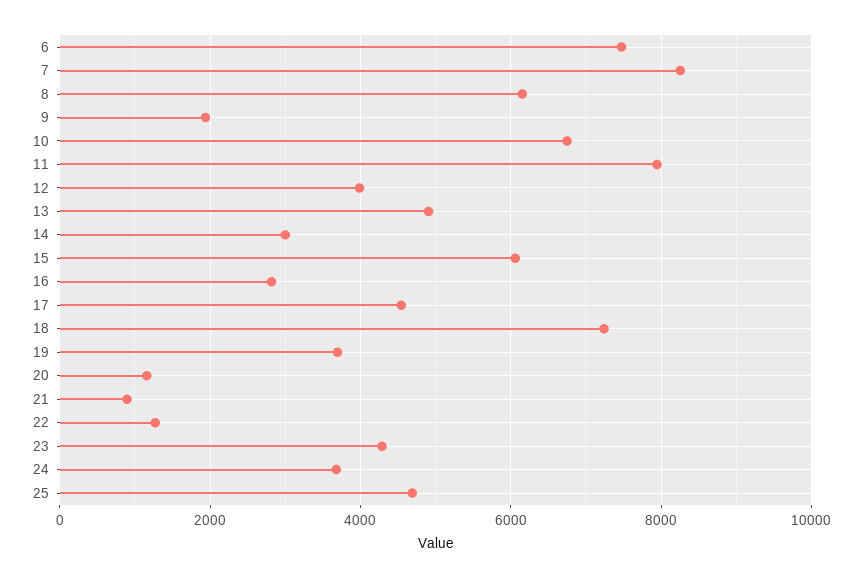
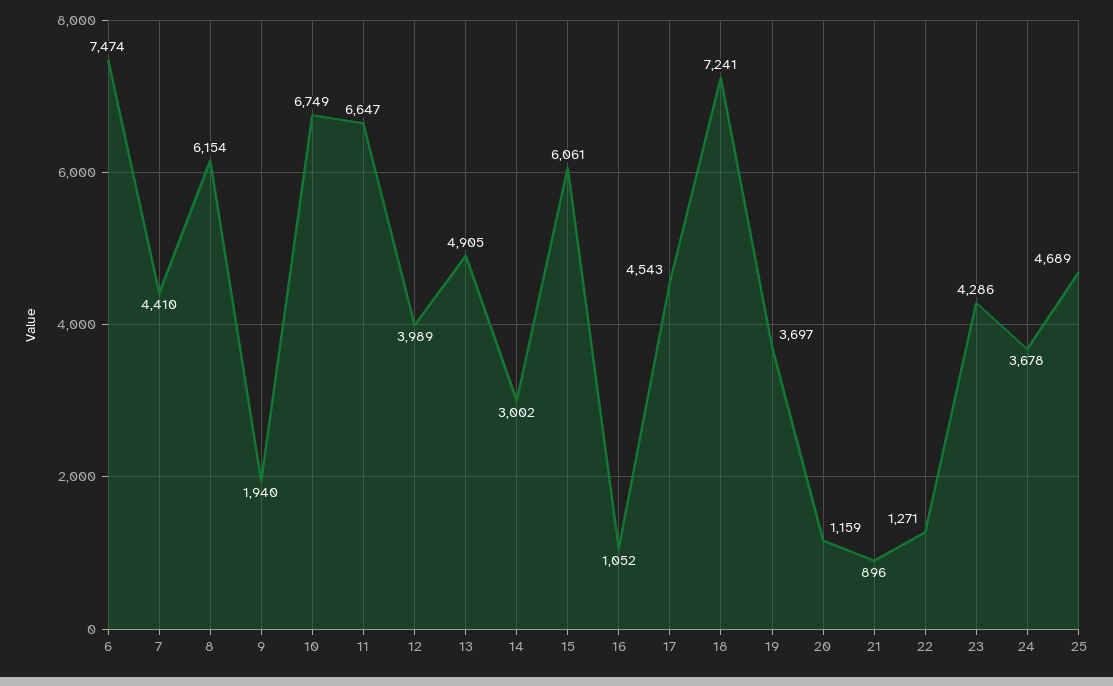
7: 8200 -> 4410
11: 8000 -> 6647
16: 2800 -> 1052

